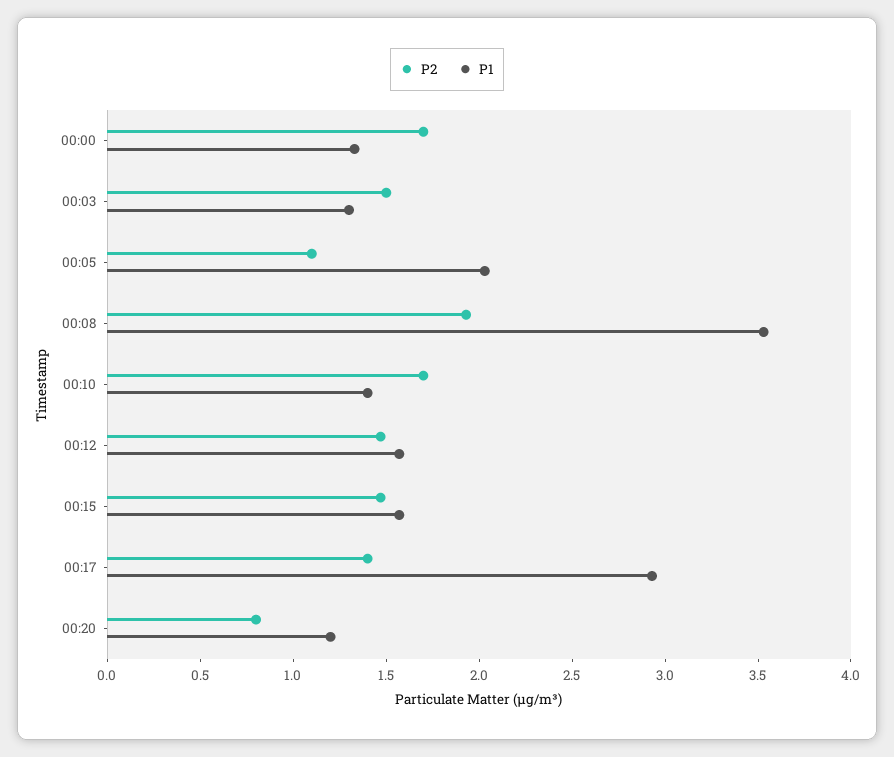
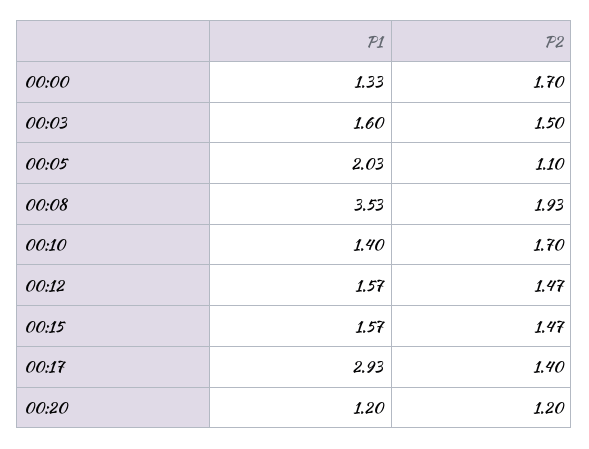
P1, 00:03: 1.3 -> 1.6
P2, 00:20: 0.8 -> 1.2

